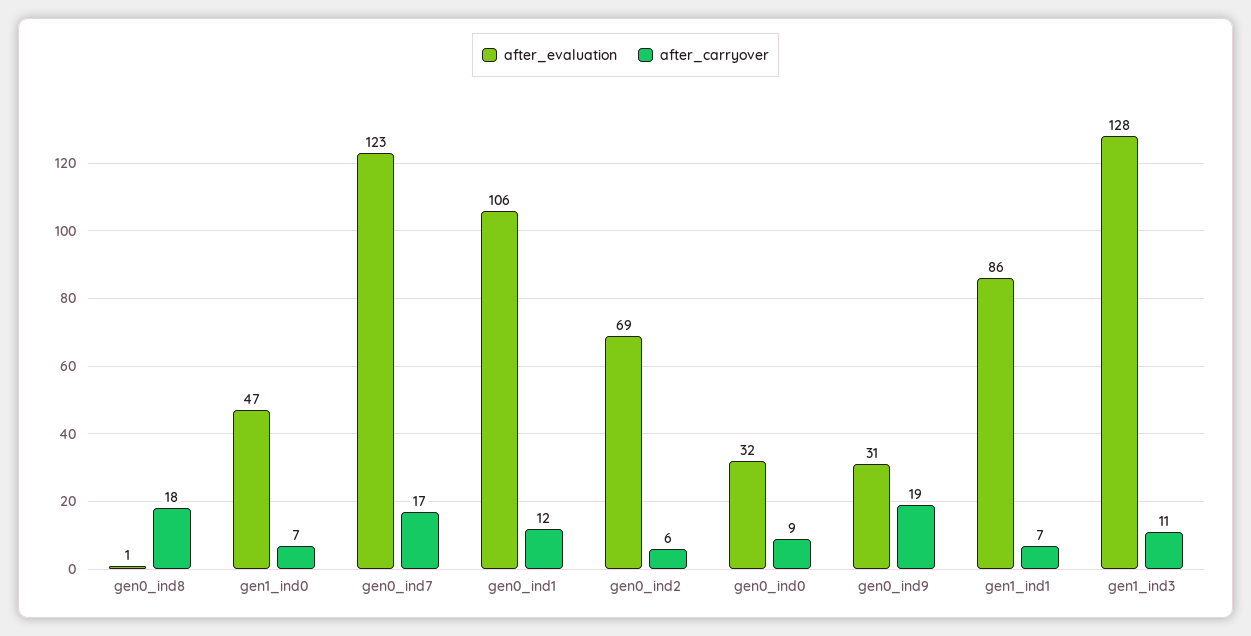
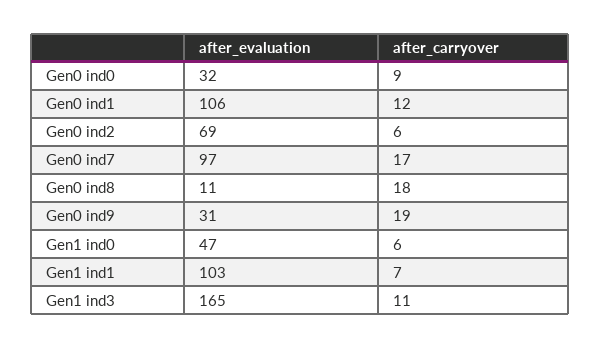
after_evaluation, gen0_ind8: 1 -> 11
after_carryover, gen1_ind0: 7 -> 6
after_evaluation, gen0_ind7: 123 -> 97
after_evaluation, gen1_ind1: 86 -> 103
after_evaluation, gen1_ind3: 128 -> 165

